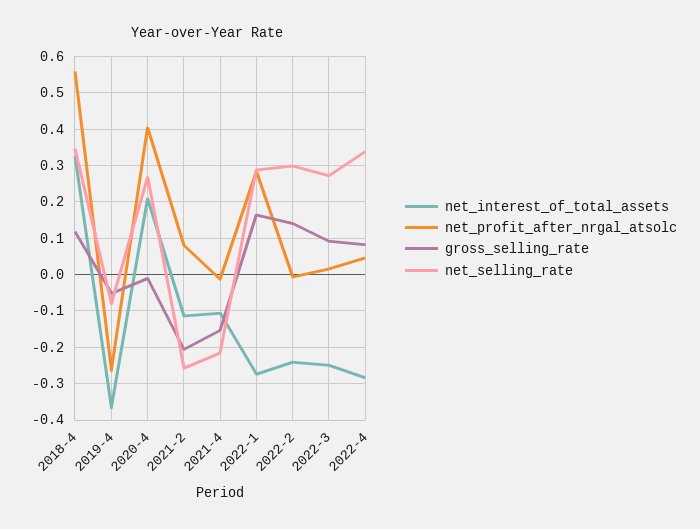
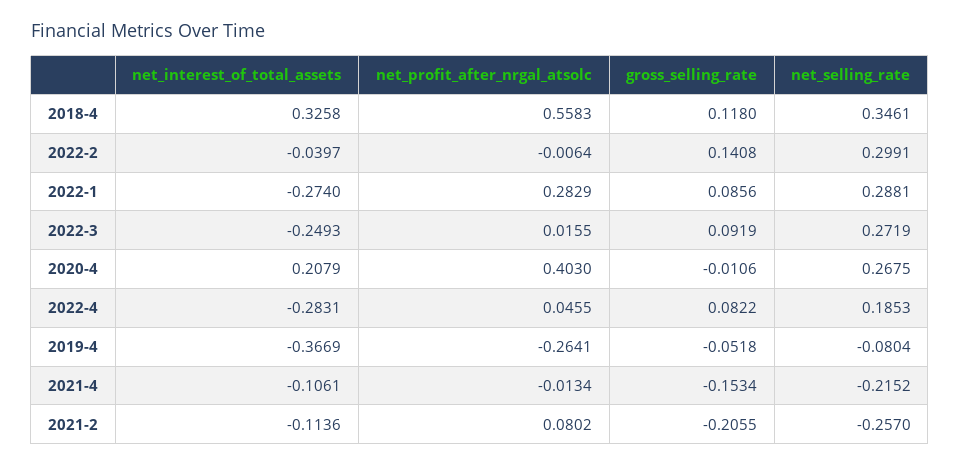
gross_selling_rate, 2022-1: 0.16 -> 0.0856
net_interest_of_total_assets, 2022-2: -0.24 -> -0.0397
net_selling_rate, 2022-4: 0.34 -> 0.1853

